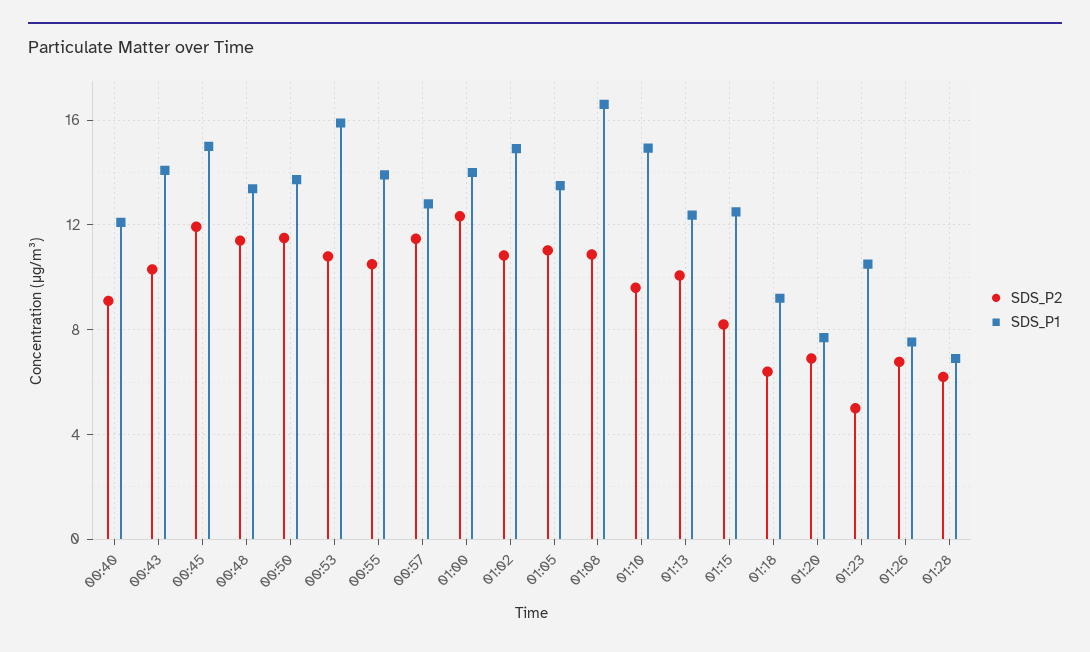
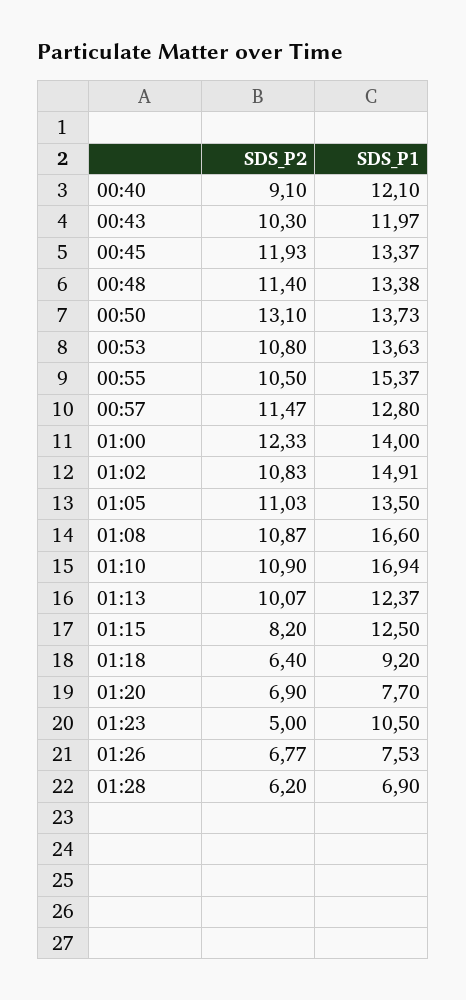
SDS_P1, 00:43: 14 -> 11.97
SDS_P1, 00:45: 15 -> 13.37
SDS_P2, 00:50: 11.5 -> 13.1
SDS_P1, 00:53: 16 -> 13.63
SDS_P1, 00:55: 14 -> 15.37
SDS_P2, 01:10: 9.5 -> 10.9
SDS_P1, 01:10: 15 -> 16.94

